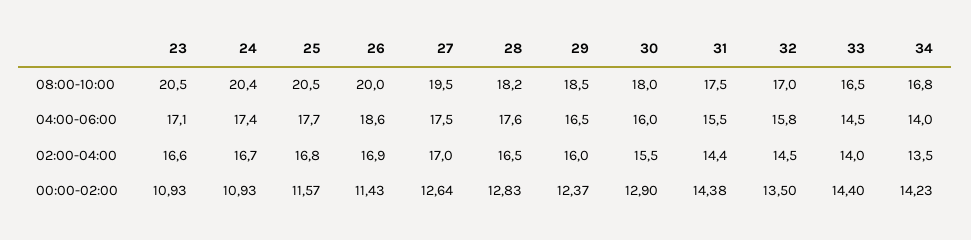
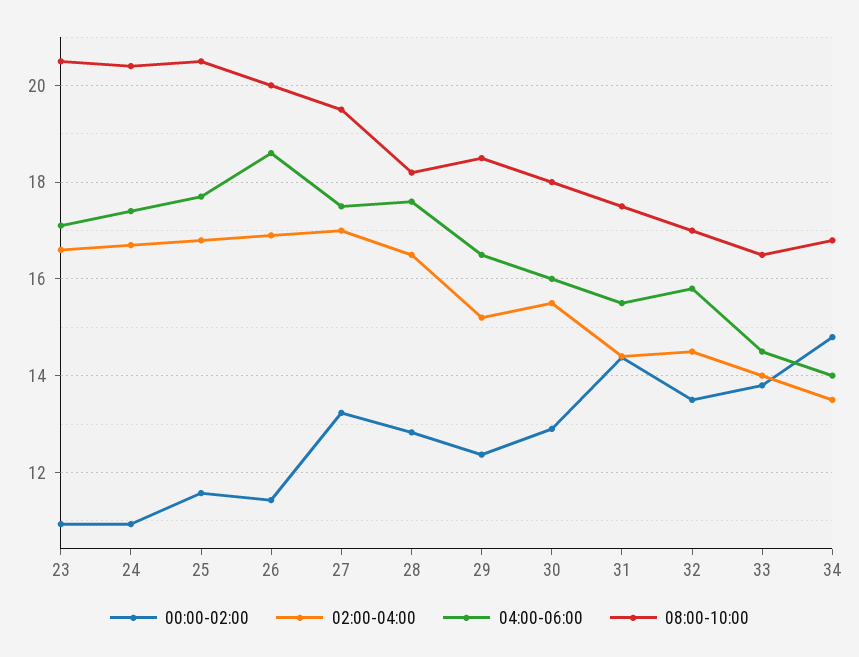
02:00-04:00, 29: 16 -> 15.2
00:00-02:00, 27: 12.64 -> 13.2
00:00-02:00, 33: 14.4 -> 13.8
00:00-02:00, 34: 14.23 -> 14.8

